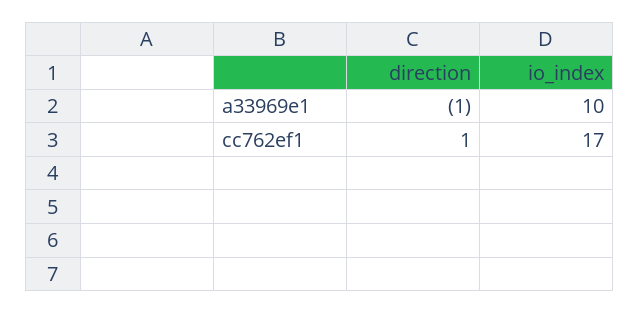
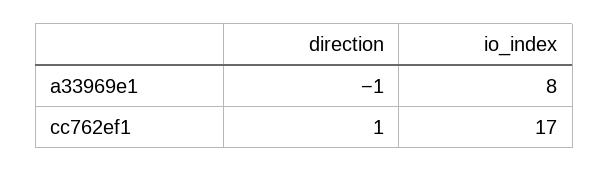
io_index, a33969e1: 10 -> 8

